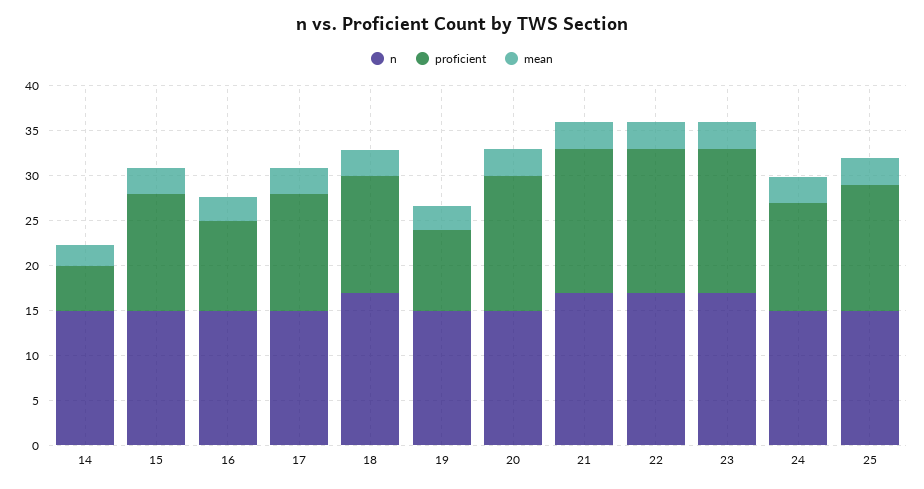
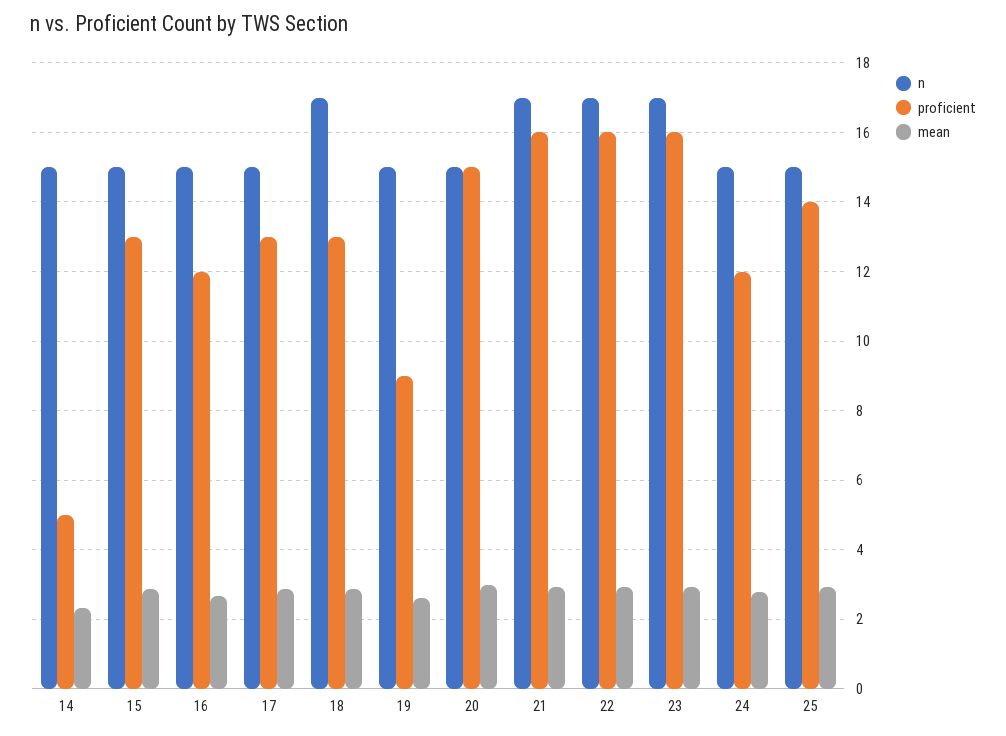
proficient, 16: 10 -> 12

